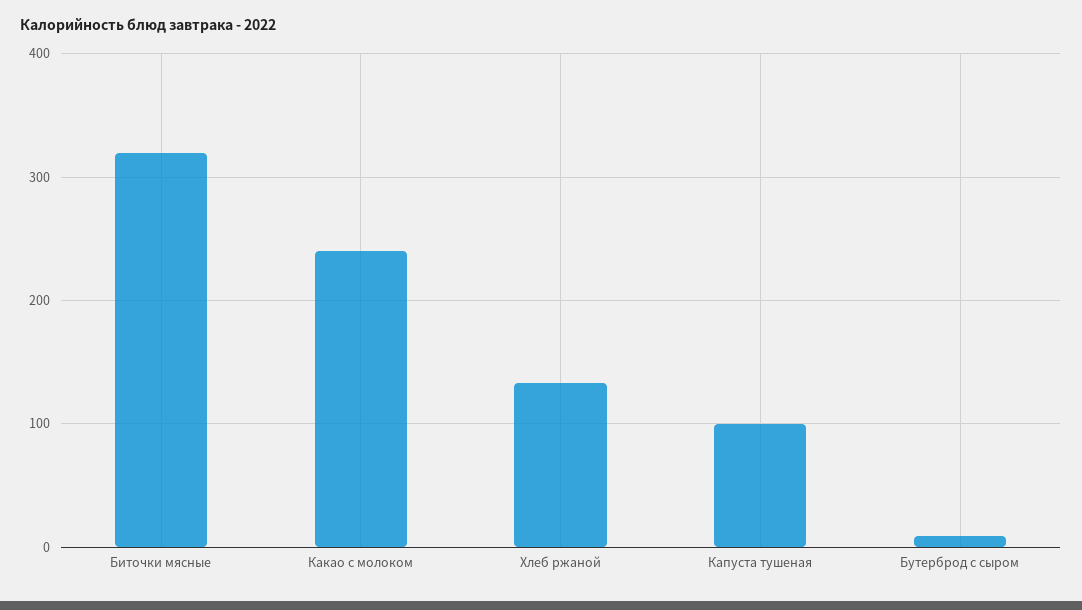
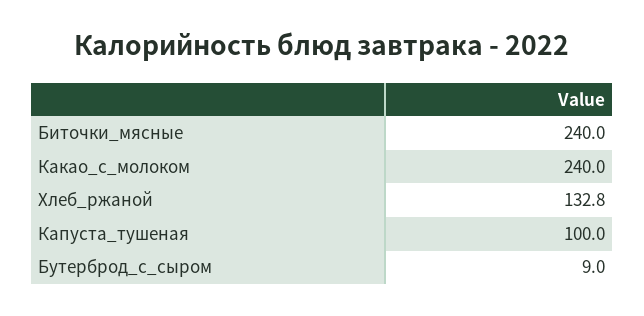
Биточки мясные: 320 -> 240

